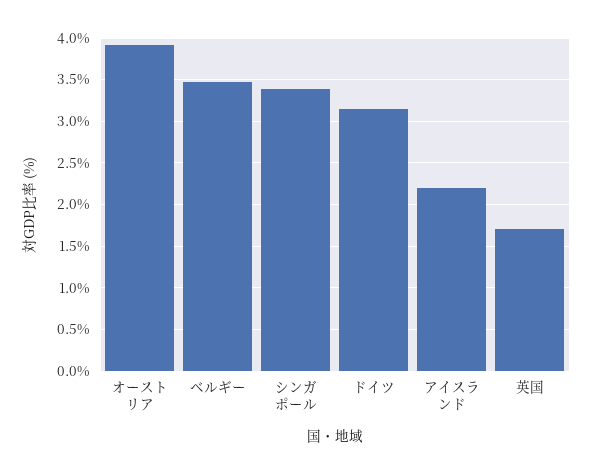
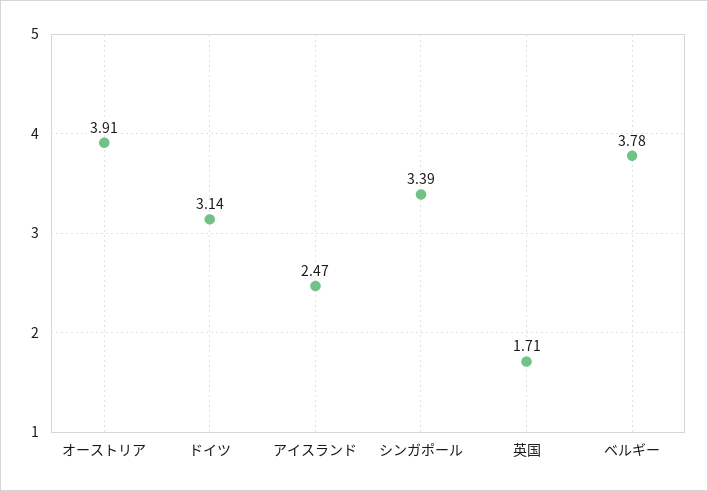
ベルギー: 3.5 -> 3.78
アイスランド: 2.2 -> 2.47

